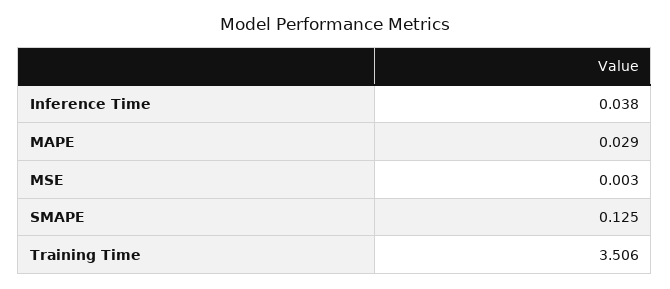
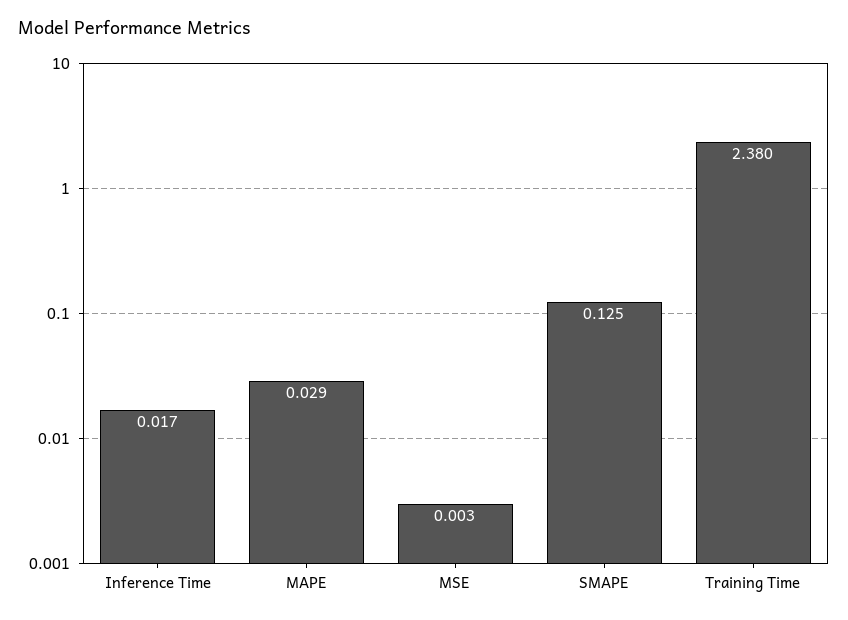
Inference Time: 0.038 -> 0.017
Training Time: 3.506 -> 2.38

